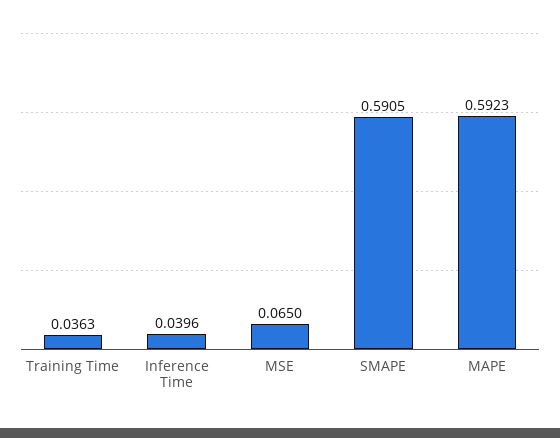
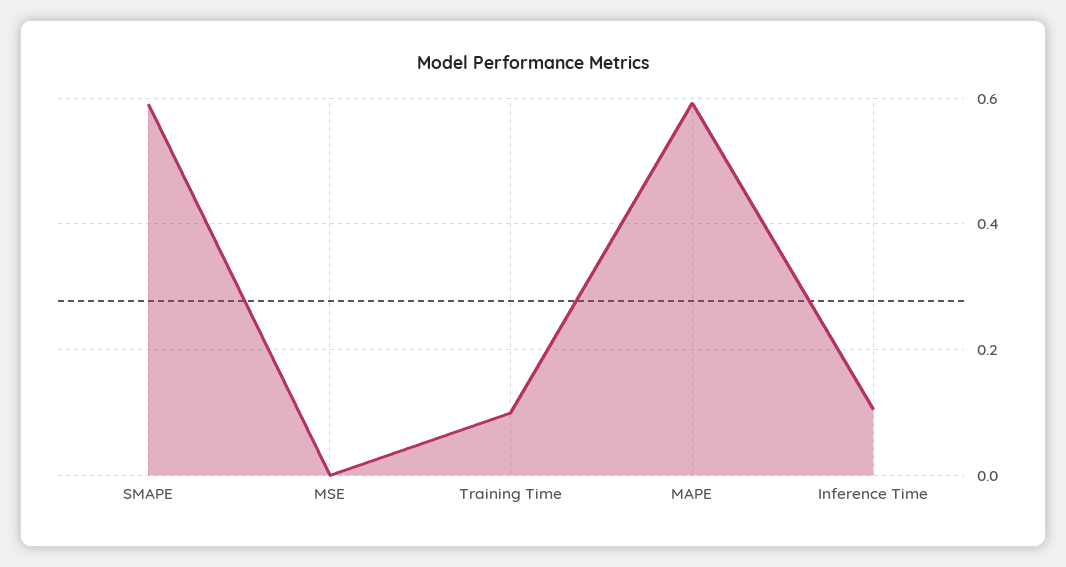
Training Time: 0.0363 -> 0.1
Inference Time: 0.0396 -> 0.1
MSE: 0.065 -> 0

